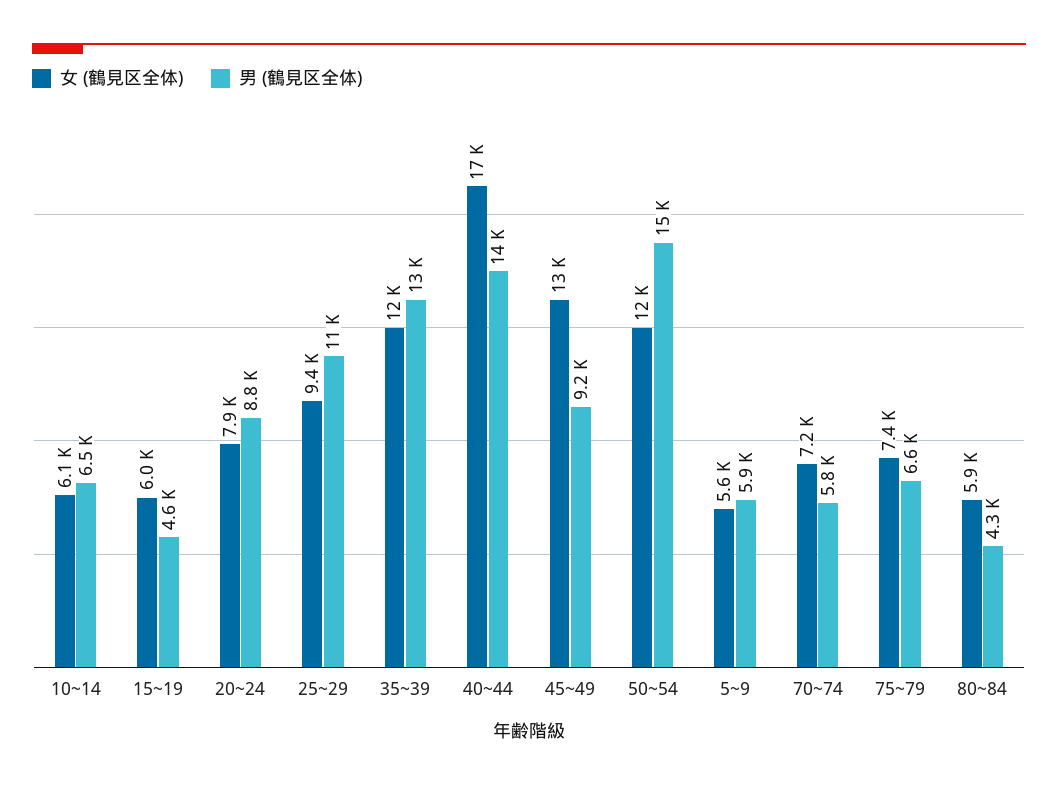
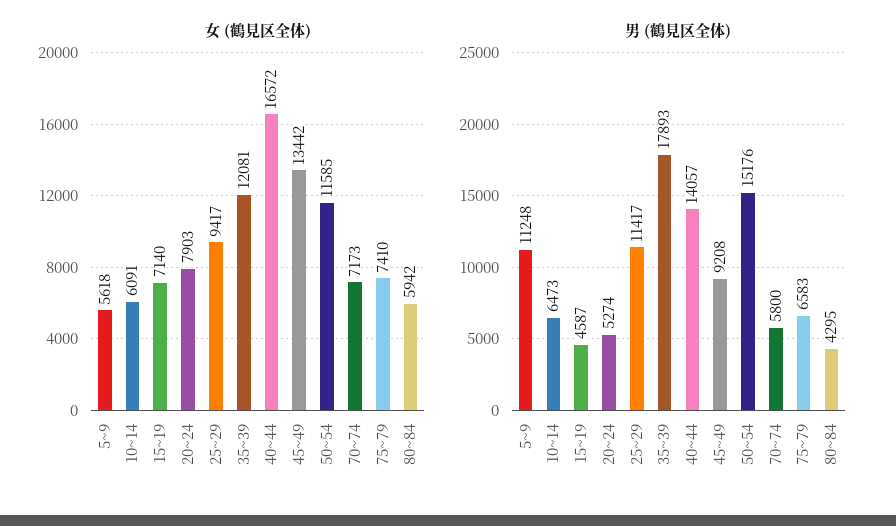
女 (鶴見区全体), 15~19: 6000 -> 7140
男 (鶴見区全体), 20~24: 8800 -> 5274
男 (鶴見区全体), 35~39: 13000 -> 17893
男 (鶴見区全体), 5~9: 5900 -> 11248

